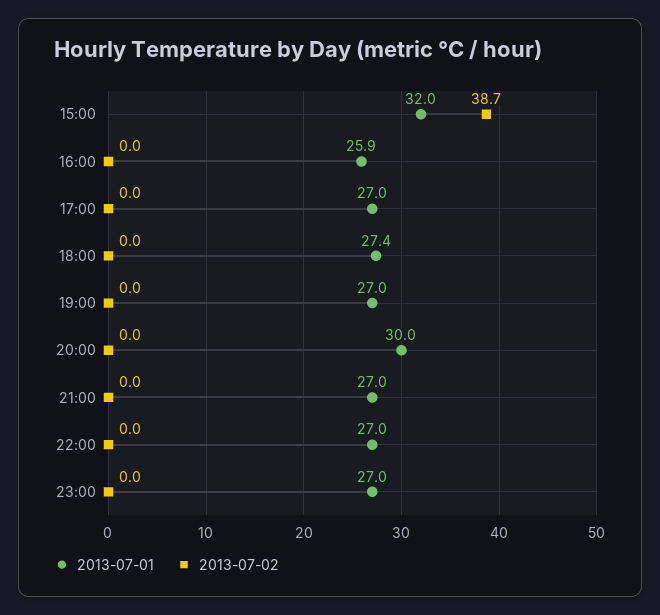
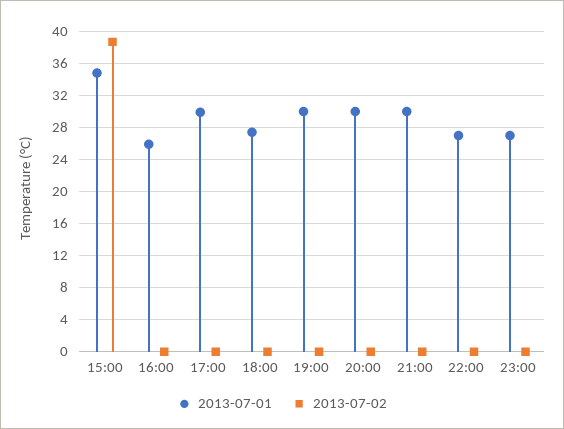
2013-07-01, 15:00: 32 -> 35
2013-07-01, 17:00: 27 -> 30
2013-07-01, 19:00: 27 -> 30
2013-07-01, 21:00: 27 -> 30

